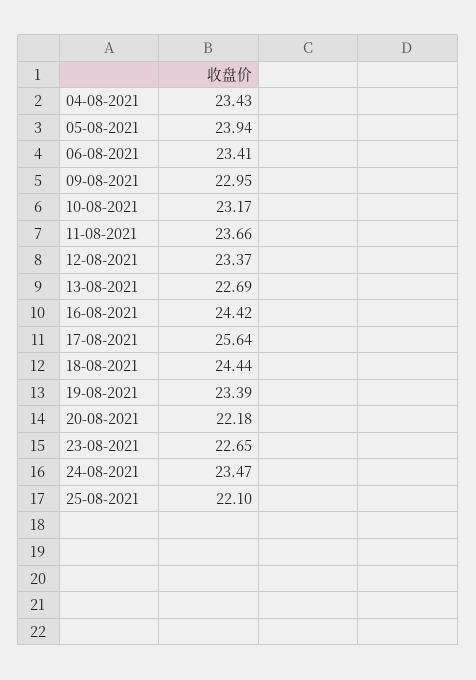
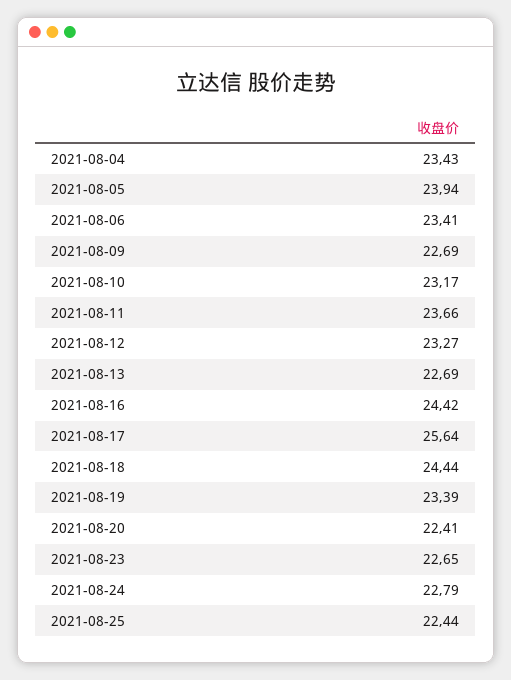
09-08-2021: 22.95 -> 22.69
12-08-2021: 23.37 -> 23.27
20-08-2021: 22.18 -> 22.41
24-08-2021: 23.47 -> 22.79
25-08-2021: 22.1 -> 22.44

